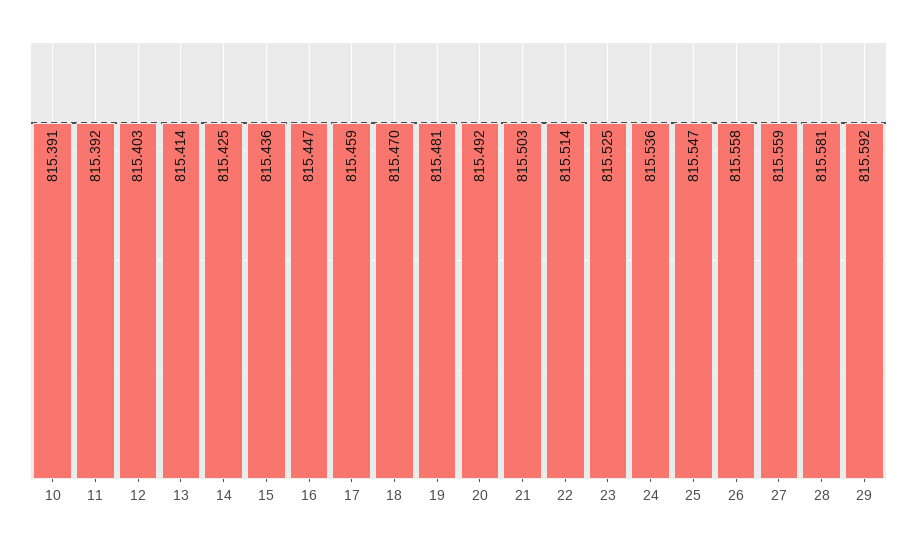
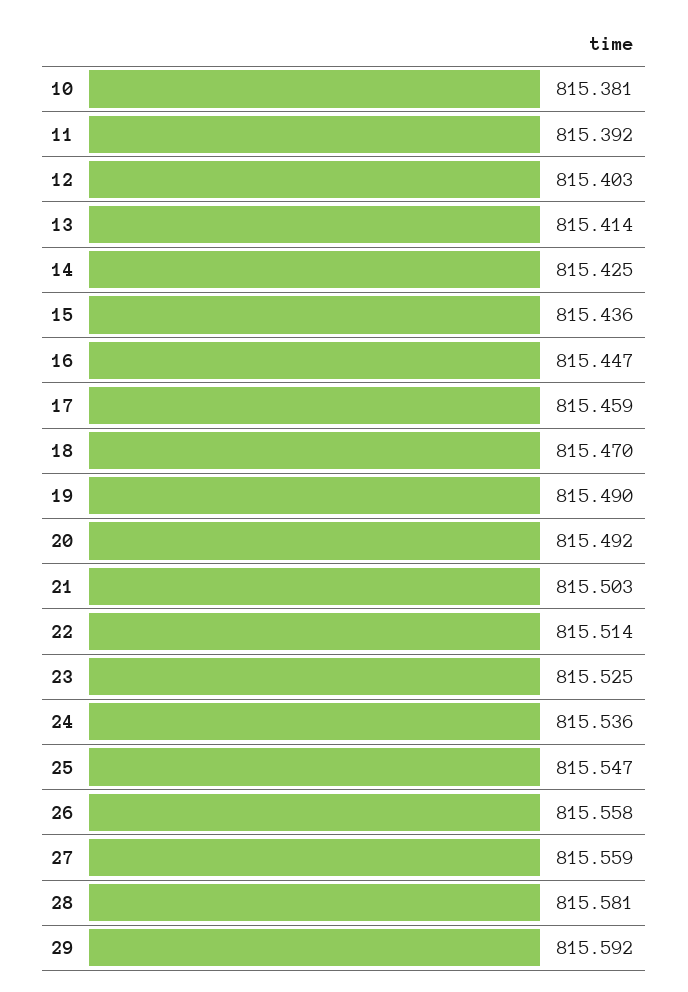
10: 815.391 -> 815.381
19: 815.481 -> 815.49

